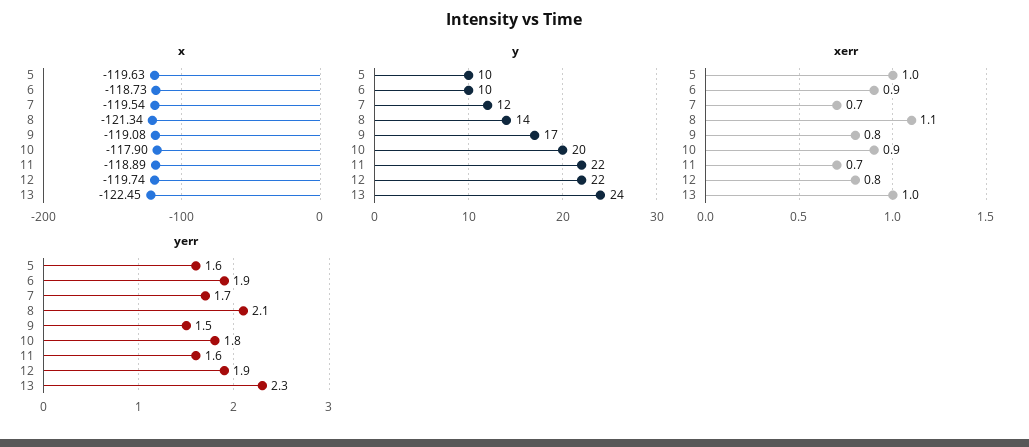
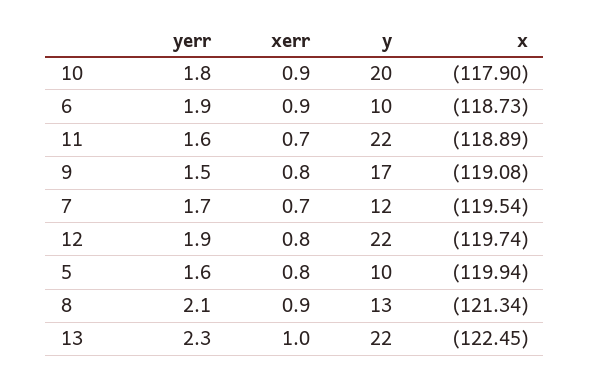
x, 5: -119.63 -> -119.94
y, 8: 14 -> 13
y, 13: 24 -> 22
xerr, 5: 1 -> 0.8
xerr, 8: 1.1 -> 0.9

